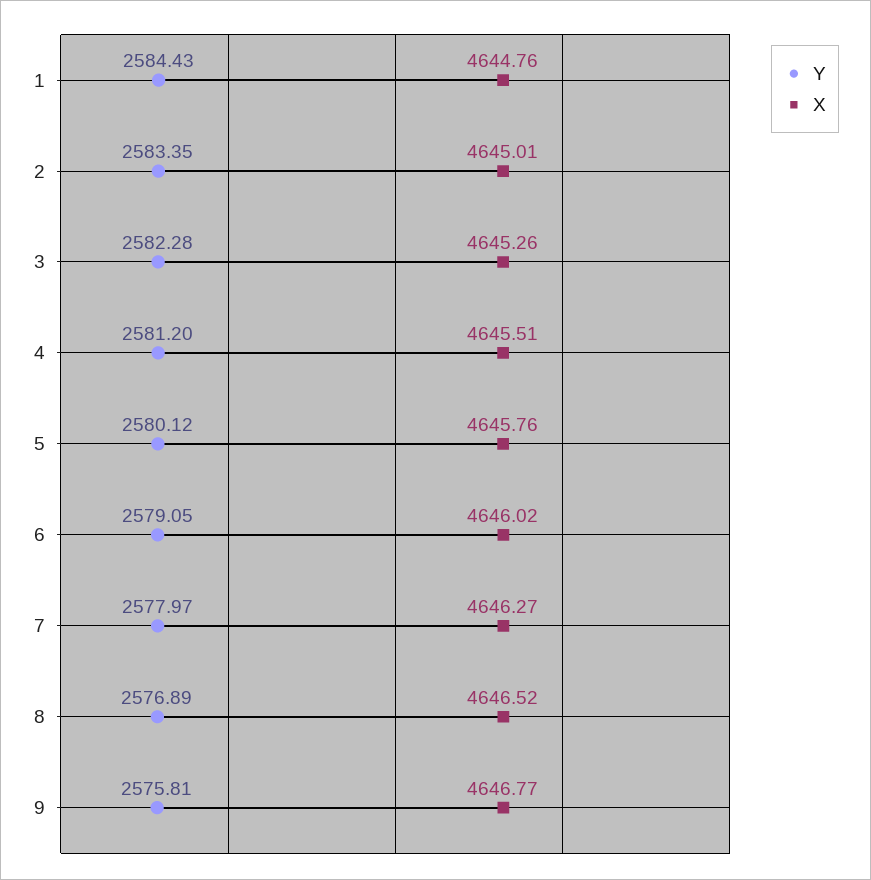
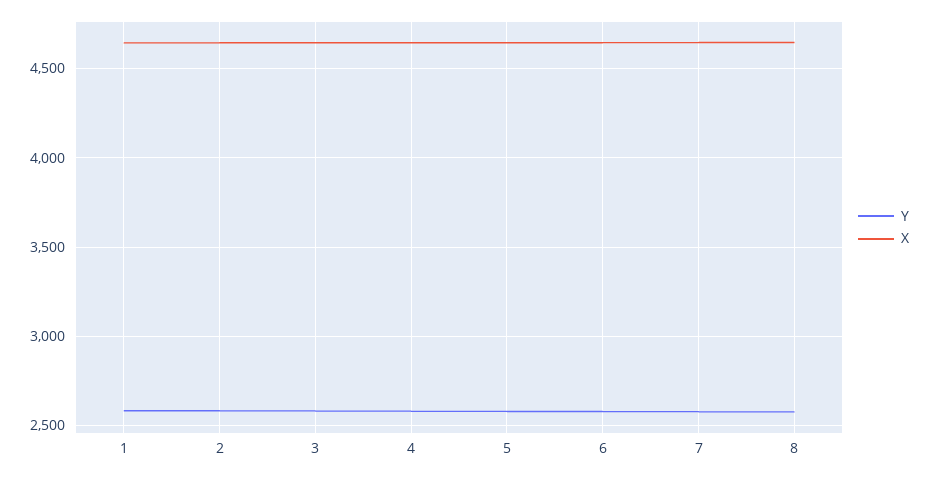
Y, 9: 2575.81 -> none
X, 9: 4646.77 -> none

